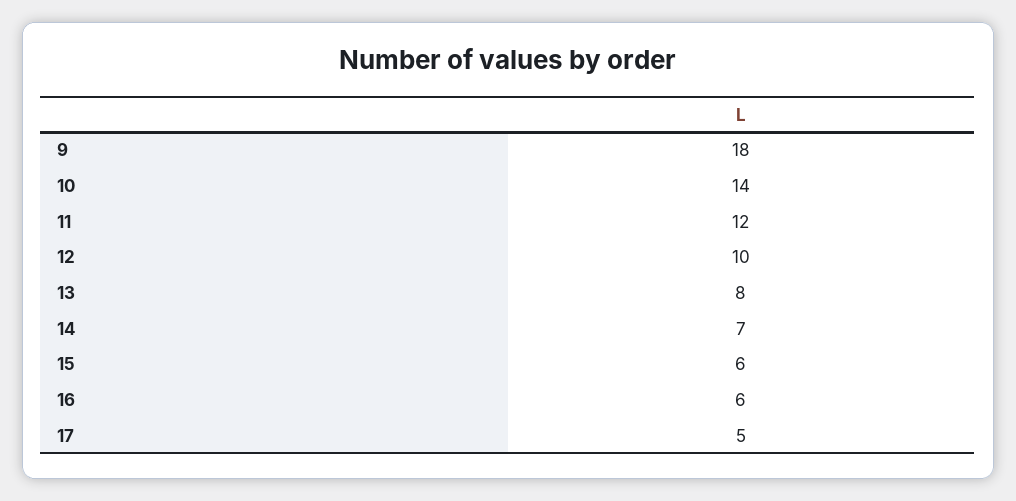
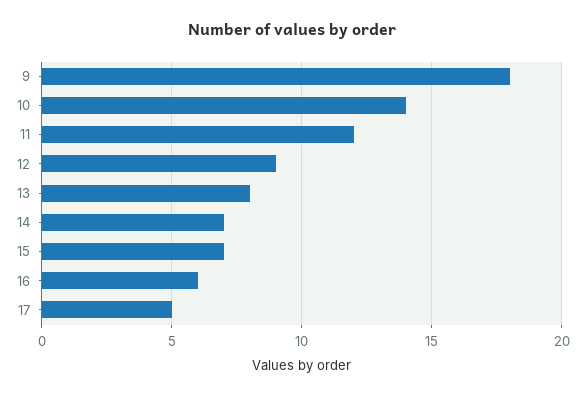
12: 10 -> 9
15: 6 -> 7

